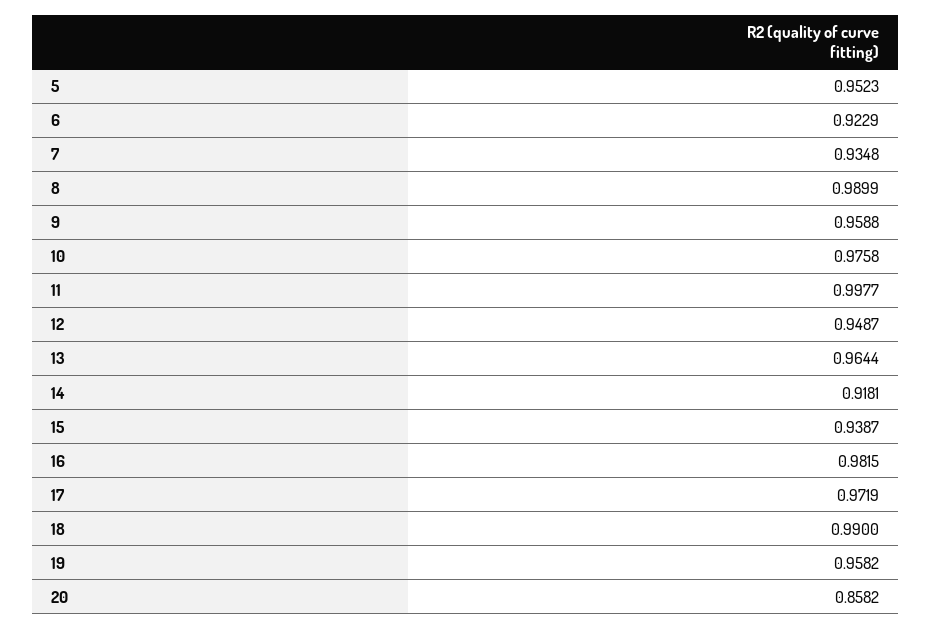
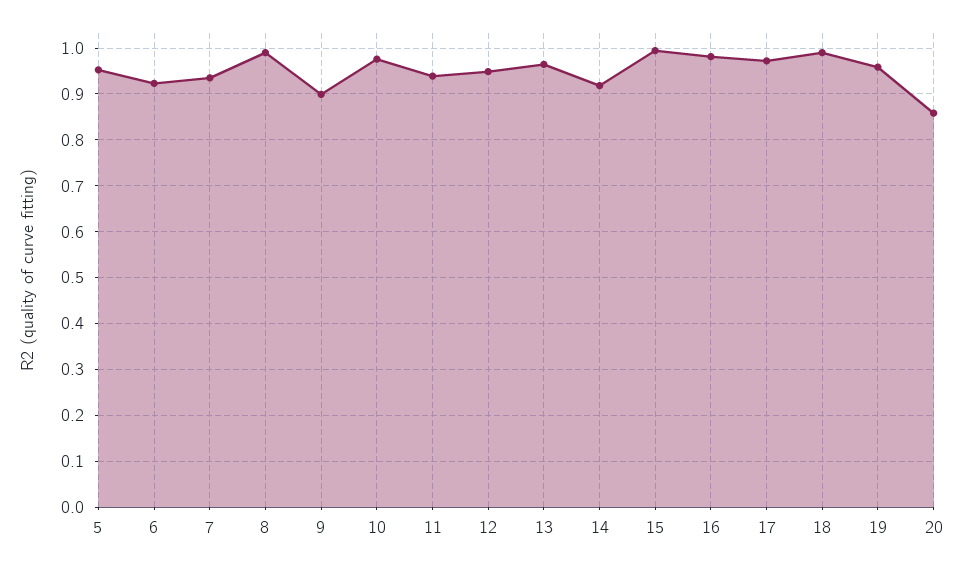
9: 0.9588 -> 0.9
11: 0.9977 -> 0.94
15: 0.9387 -> 1

